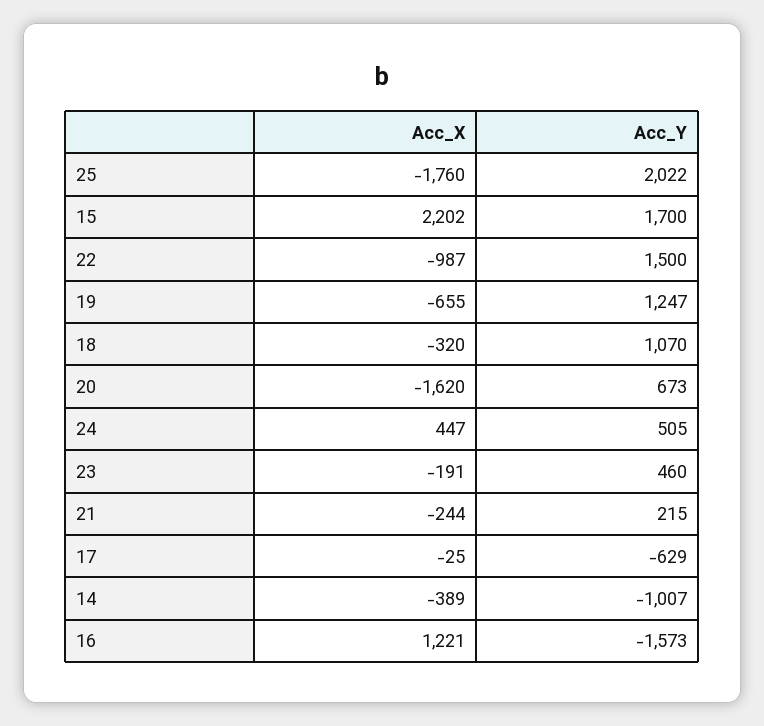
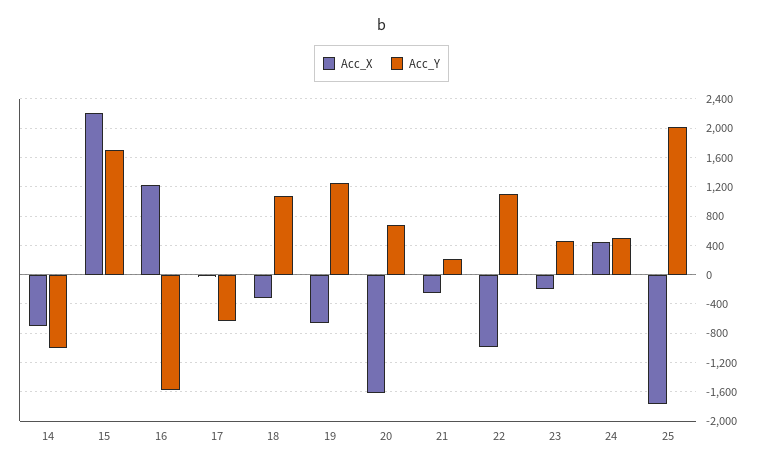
Acc_Y, 22: 1500 -> 1100
Acc_X, 14: -389 -> -700

